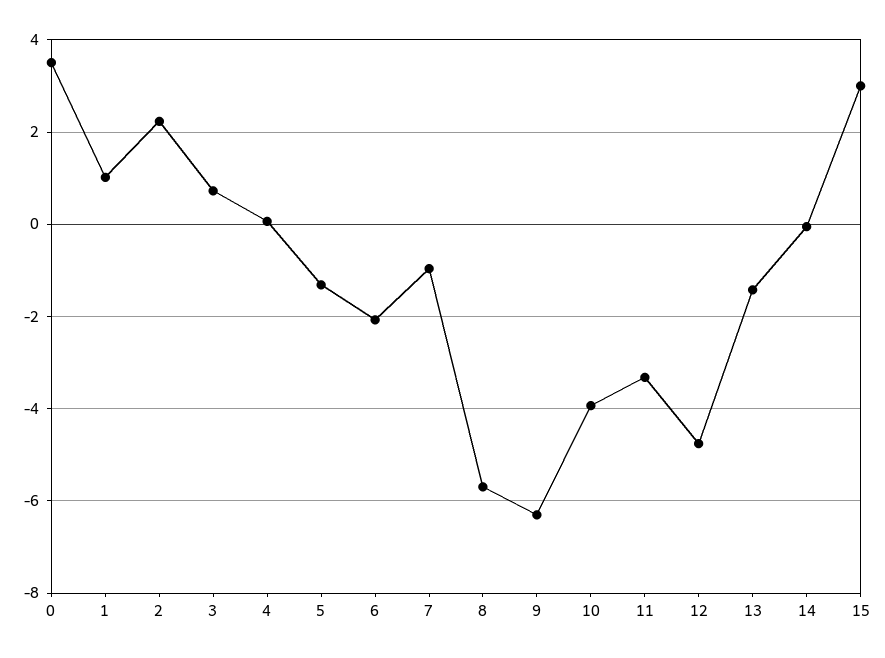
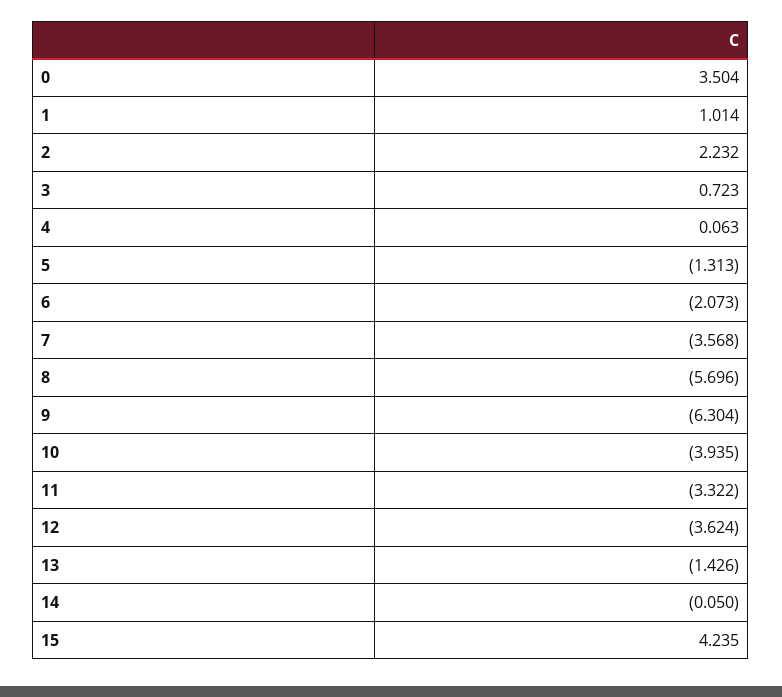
7: -1 -> -3.568
12: -4.8 -> -3.624
15: 3 -> 4.235

